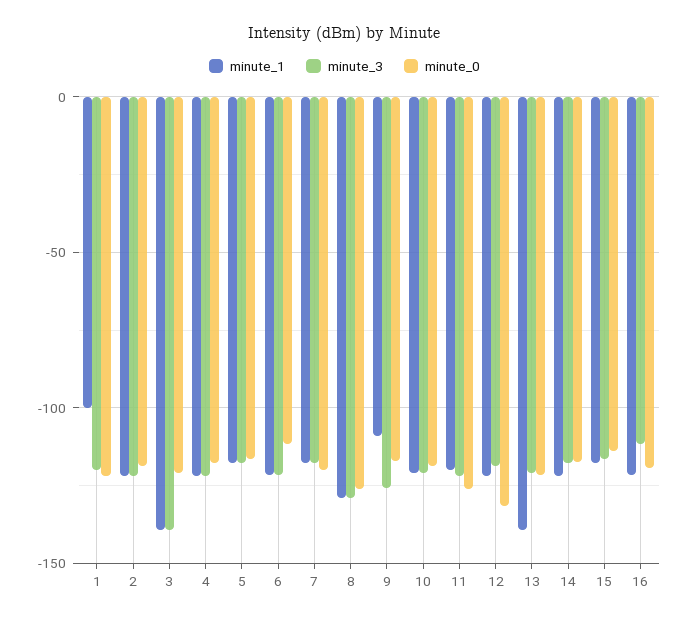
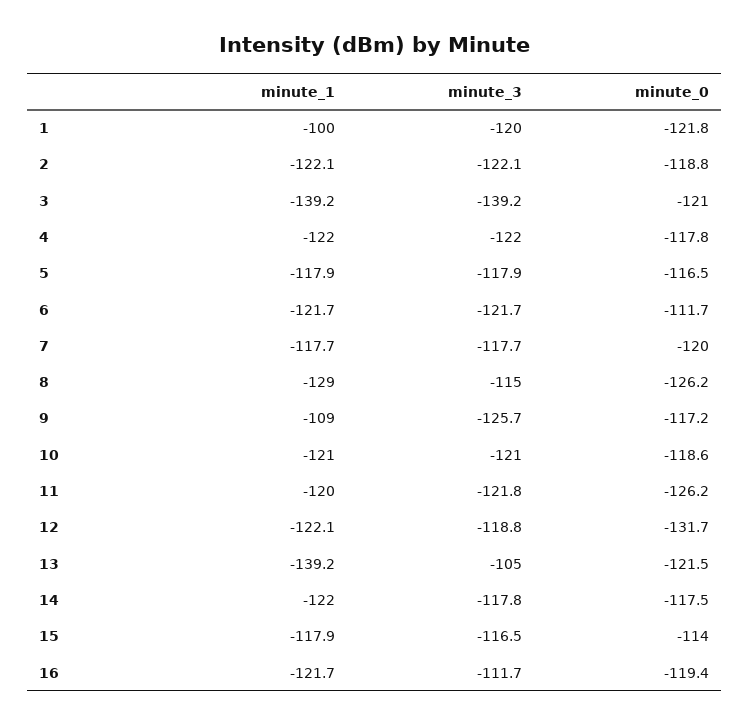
minute_3, 8: -130 -> -115
minute_3, 13: -120 -> -105

